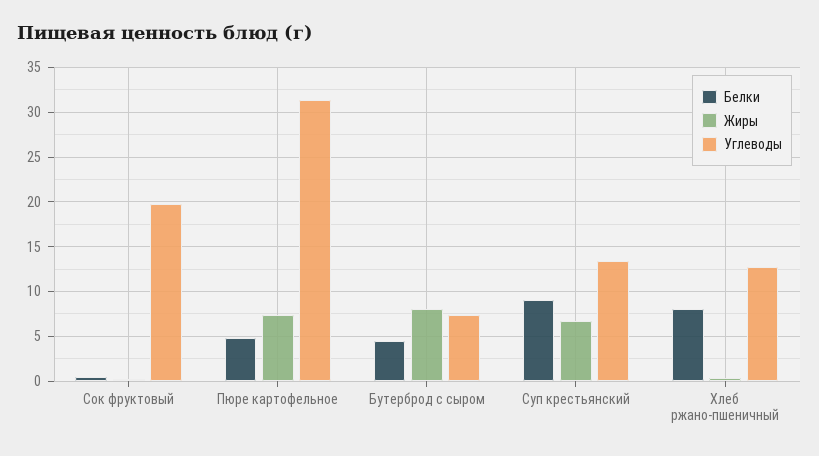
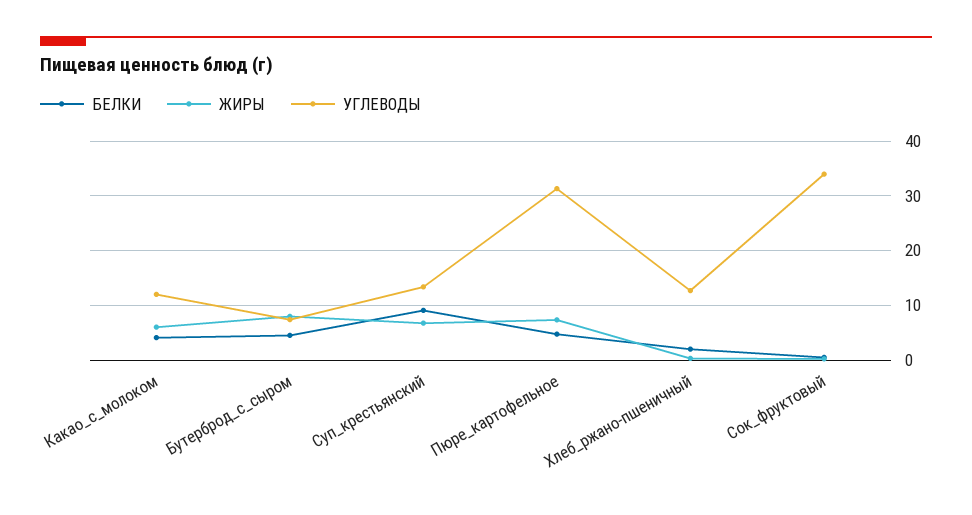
Углеводы, Сок фруктовый: 20 -> 34
Белки, Хлеб ржано-пшеничный: 8 -> 2
Белки, Какао_с_молоком: none -> 4
Жиры, Какао_с_молоком: none -> 6
Углеводы, Какао_с_молоком: none -> 12

